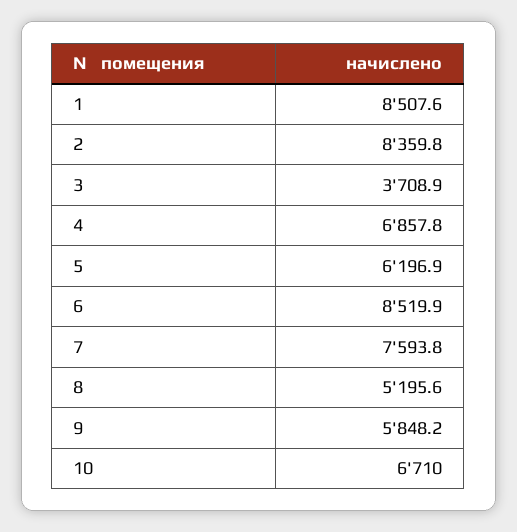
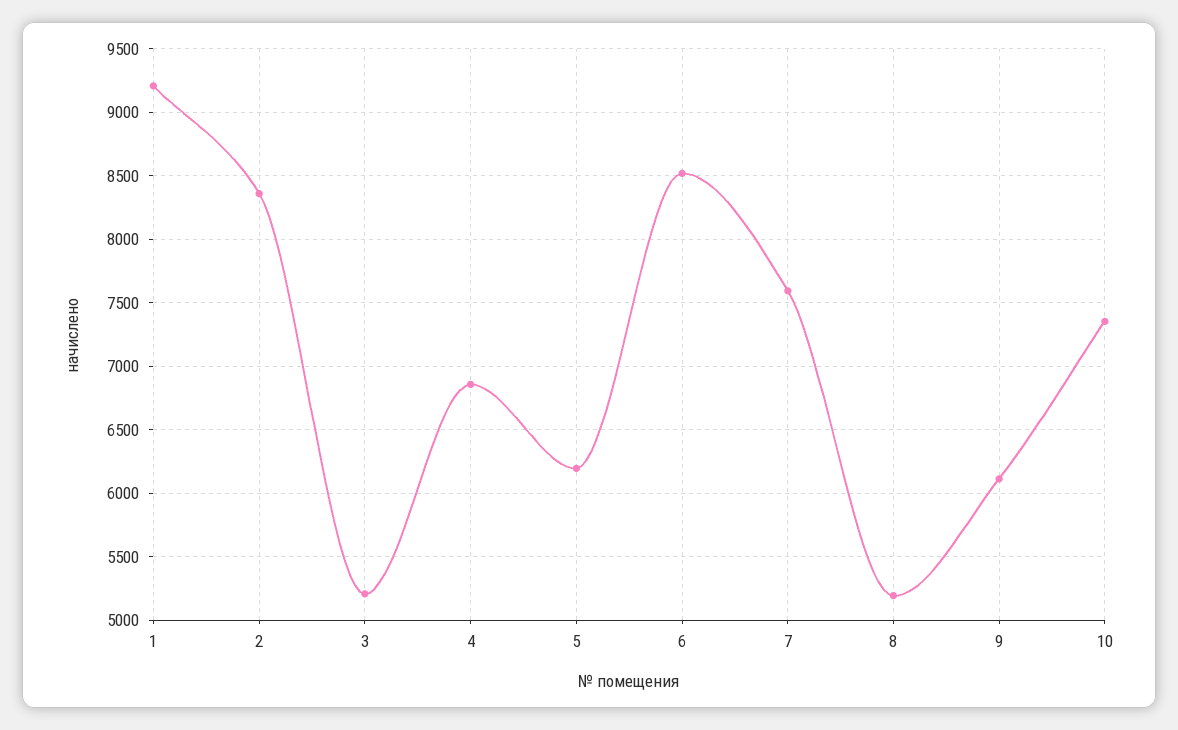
1: 8507.6 -> 9200
3: 3708.9 -> 5200
9: 5848.2 -> 6100
10: 6710 -> 7350

